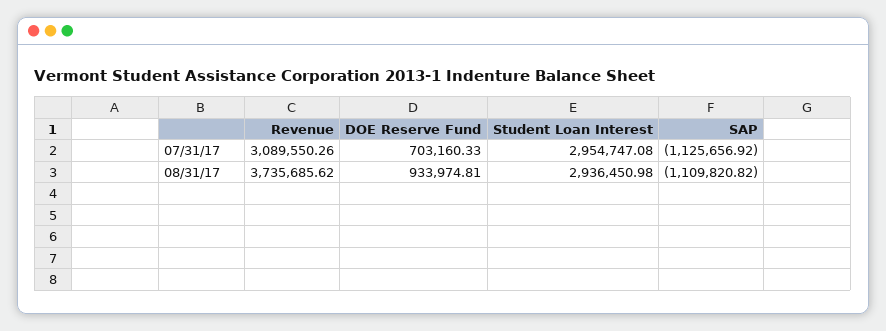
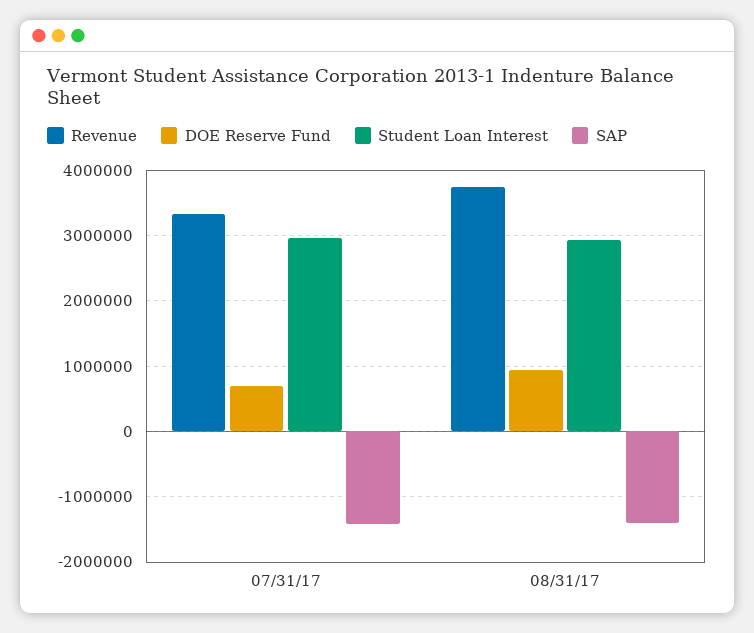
Revenue, 07/31/17: 3089550.26 -> 3300000
SAP, 07/31/17: -1125656.92 -> -1400000
SAP, 08/31/17: -1109820.82 -> -1400000

